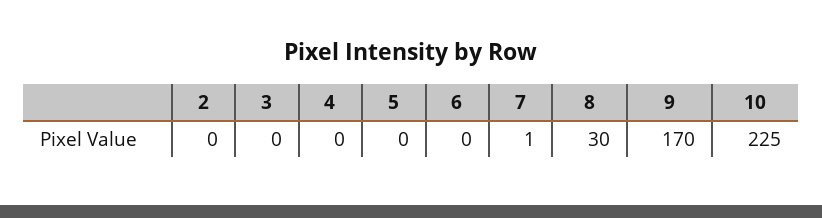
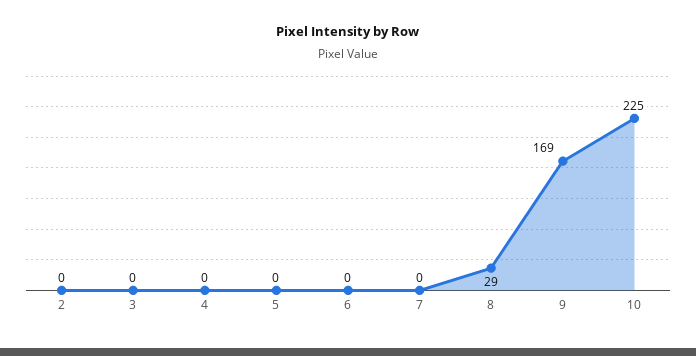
7: 1 -> 0
8: 30 -> 29
9: 170 -> 169

